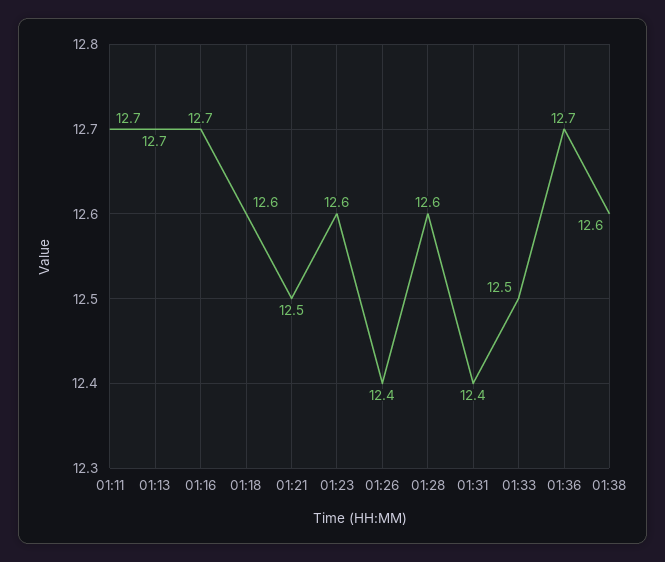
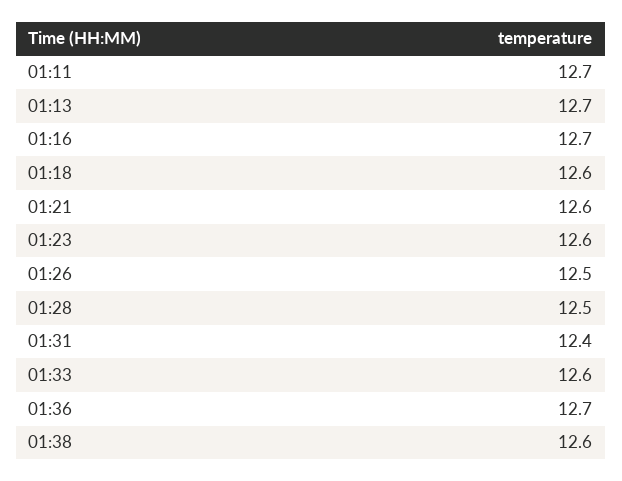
01:21: 12.5 -> 12.6
01:26: 12.4 -> 12.5
01:28: 12.6 -> 12.5
01:33: 12.5 -> 12.6

